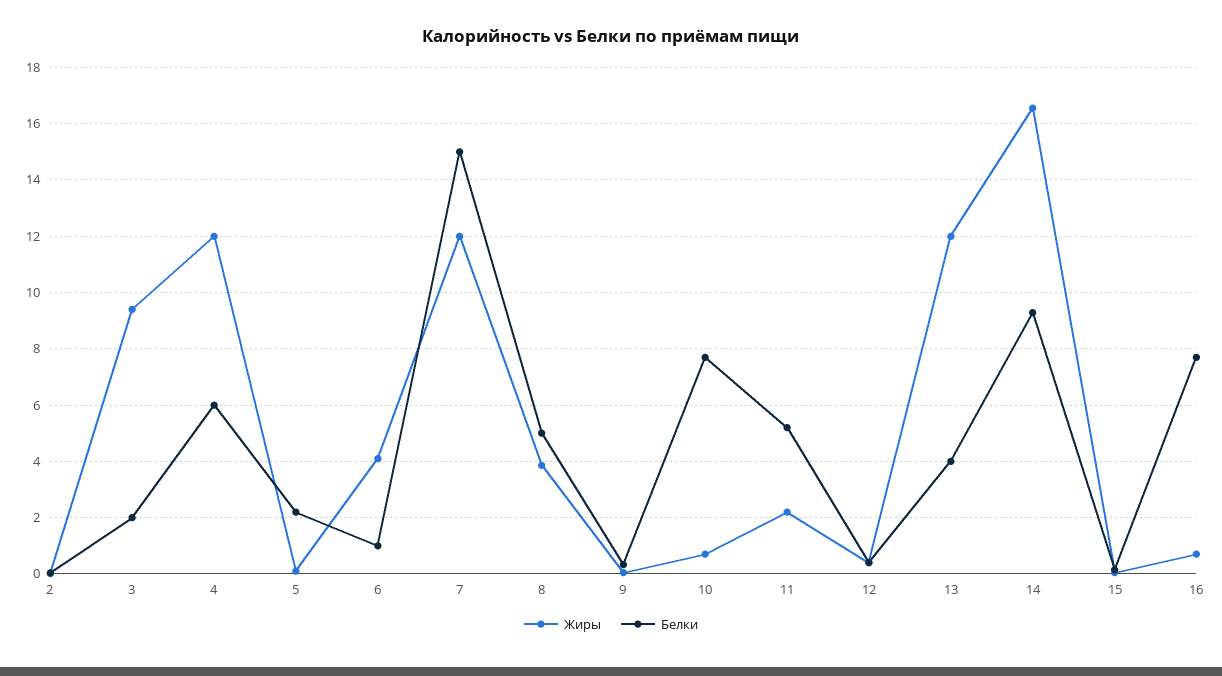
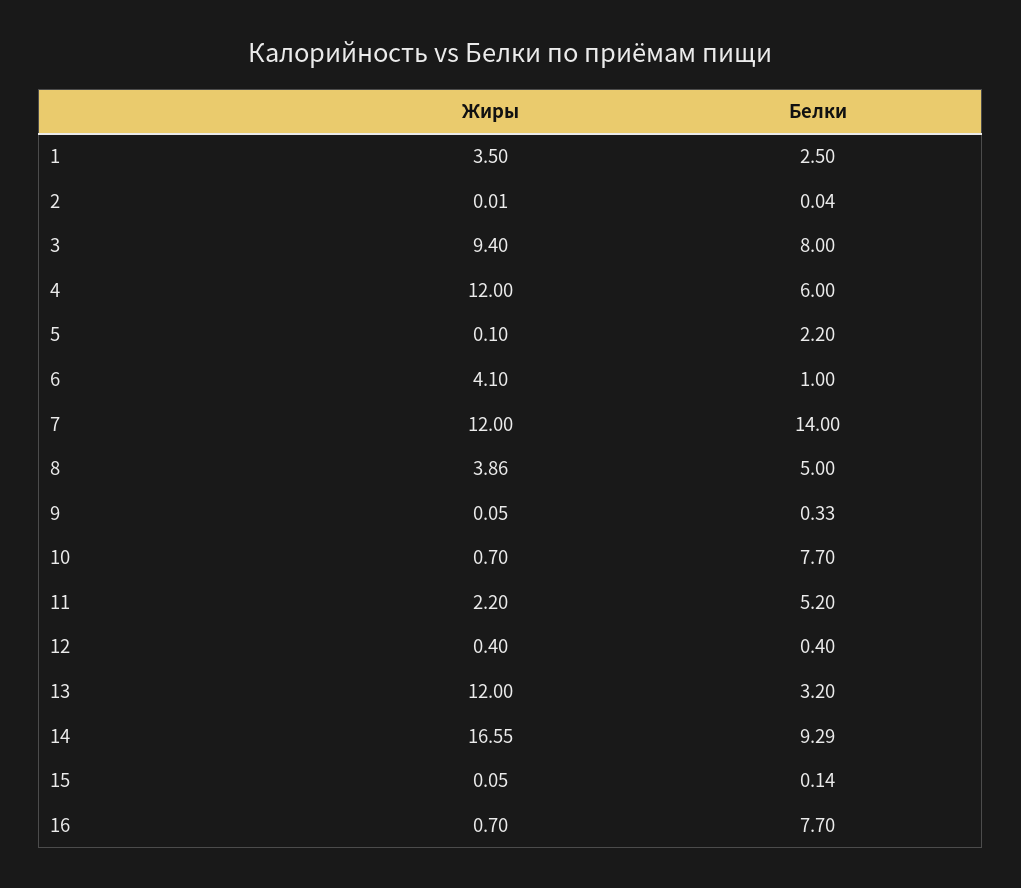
Белки, 3: 2 -> 8
Белки, 7: 15 -> 14
Белки, 13: 4 -> 3.2
Жиры, 1: none -> 3.5
Белки, 1: none -> 2.5

